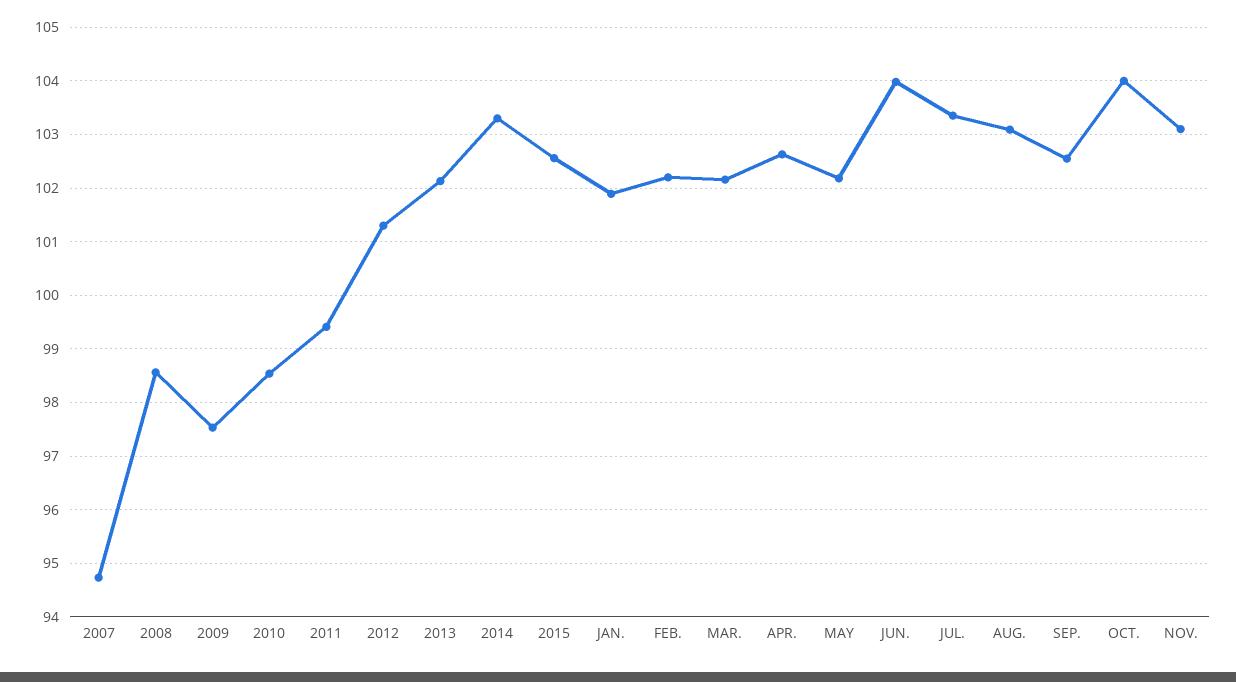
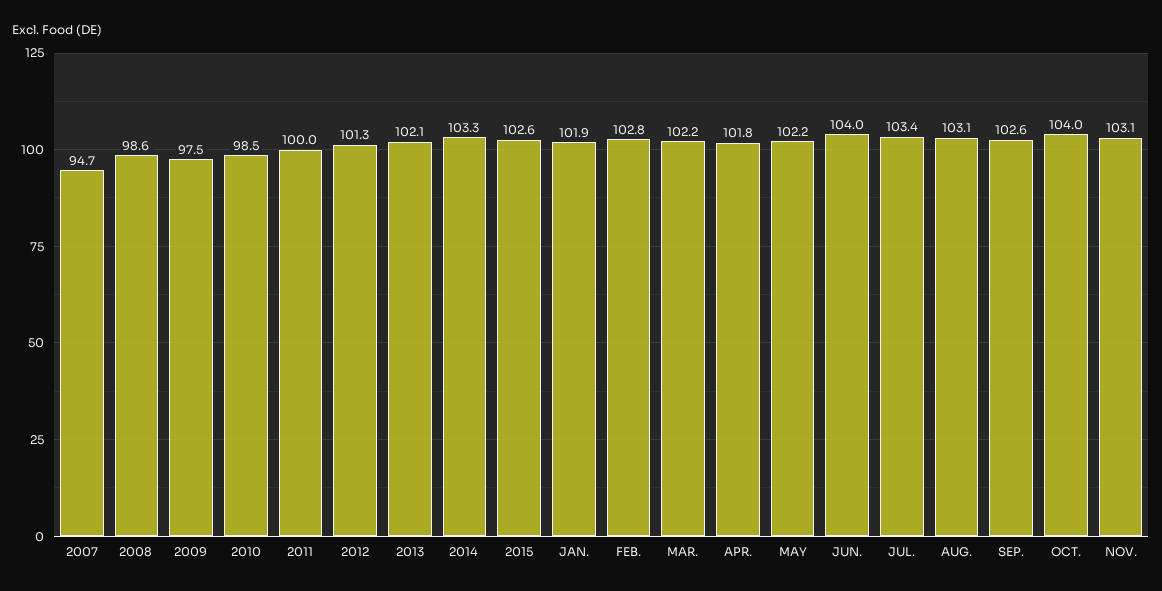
2011: 99.4 -> 100
FEB.: 102.2 -> 102.8
APR.: 102.6 -> 101.8

